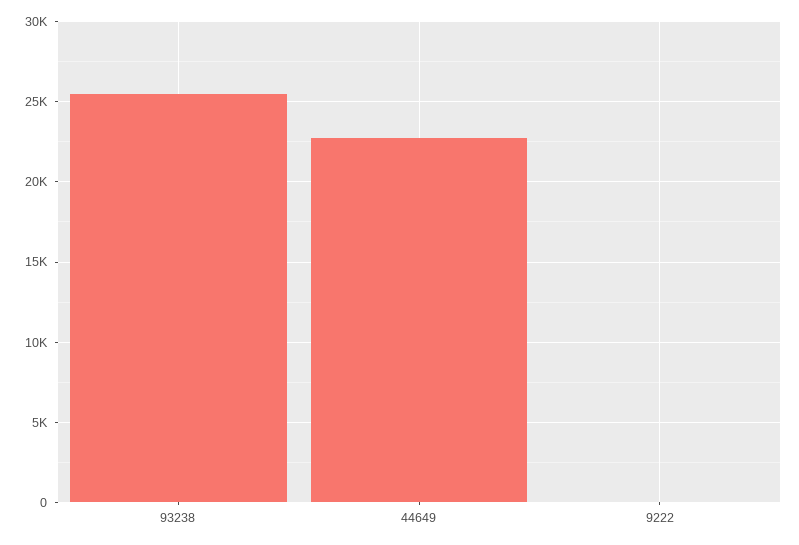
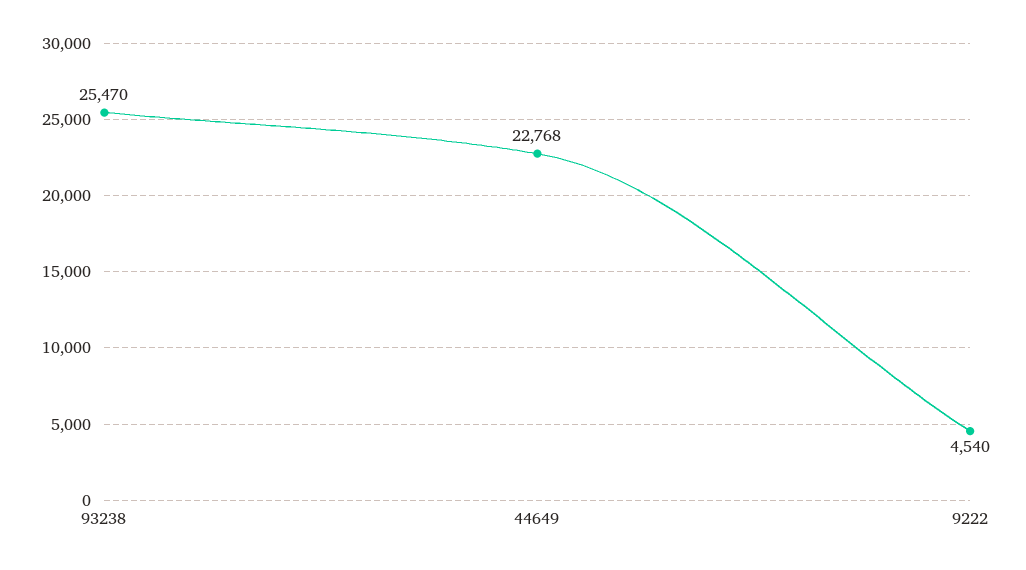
9222: 0 -> 4540

